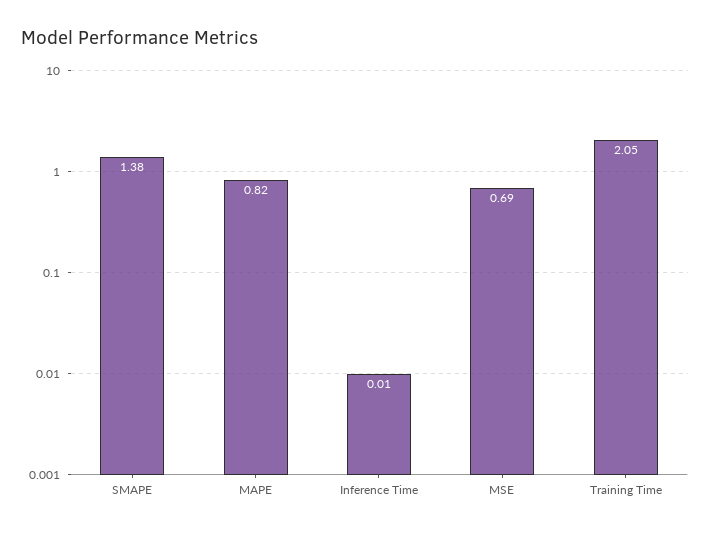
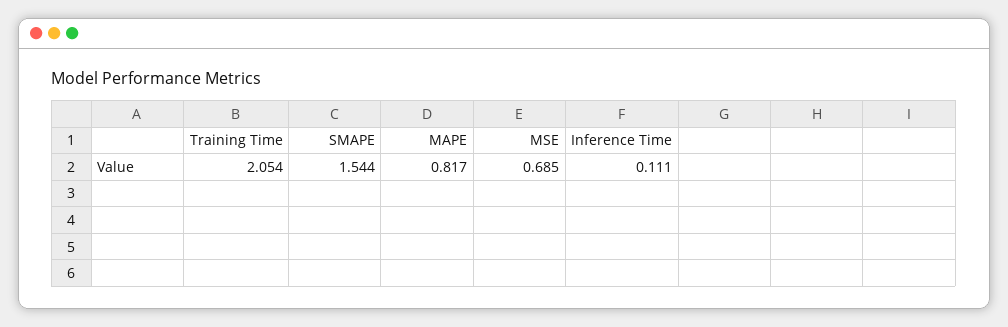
SMAPE: 1.38 -> 1.544
Inference Time: 0.01 -> 0.111

